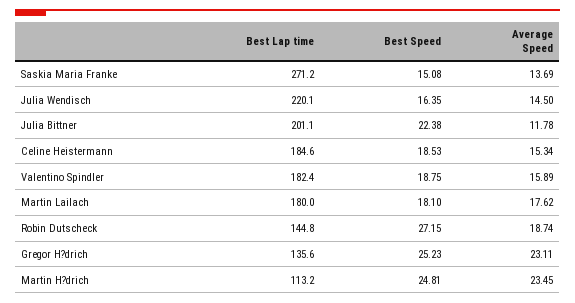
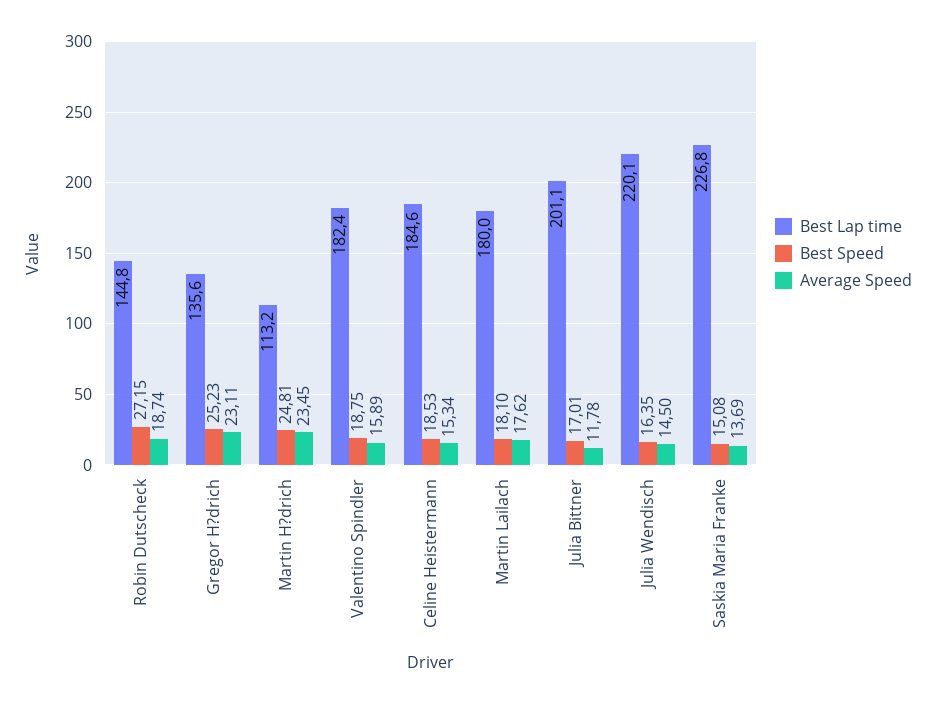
Best Lap time, Saskia Maria Franke: 271.2 -> 226.8
Best Speed, Julia Bittner: 22.38 -> 17.01

